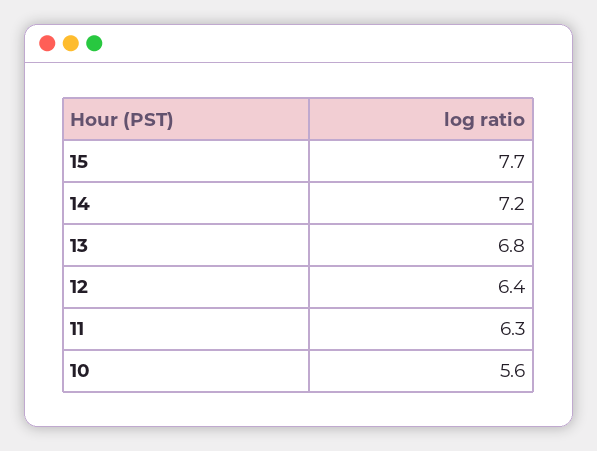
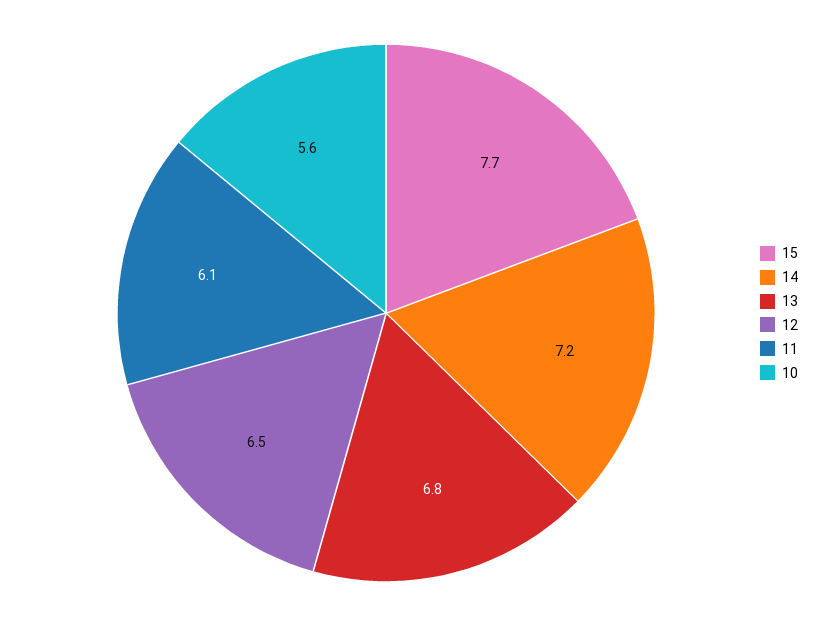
12: 6.4 -> 6.5
11: 6.3 -> 6.1

